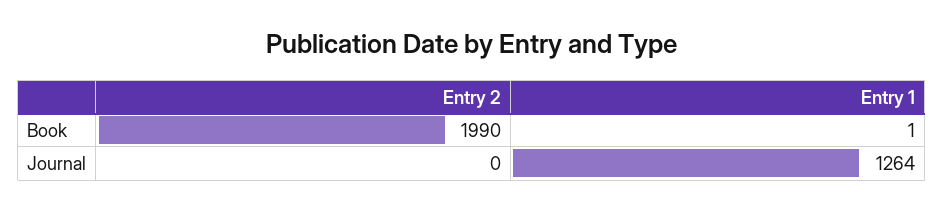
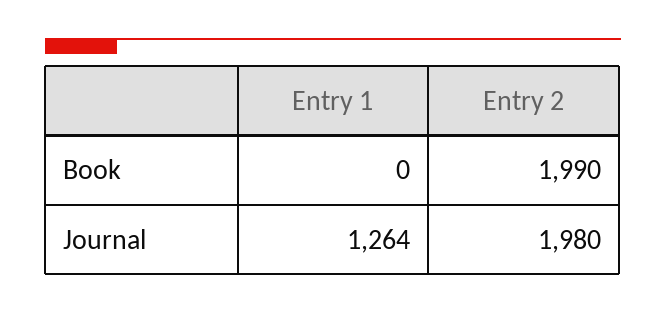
Entry 1, Book: 1 -> 0
Entry 2, Journal: 0 -> 1980

